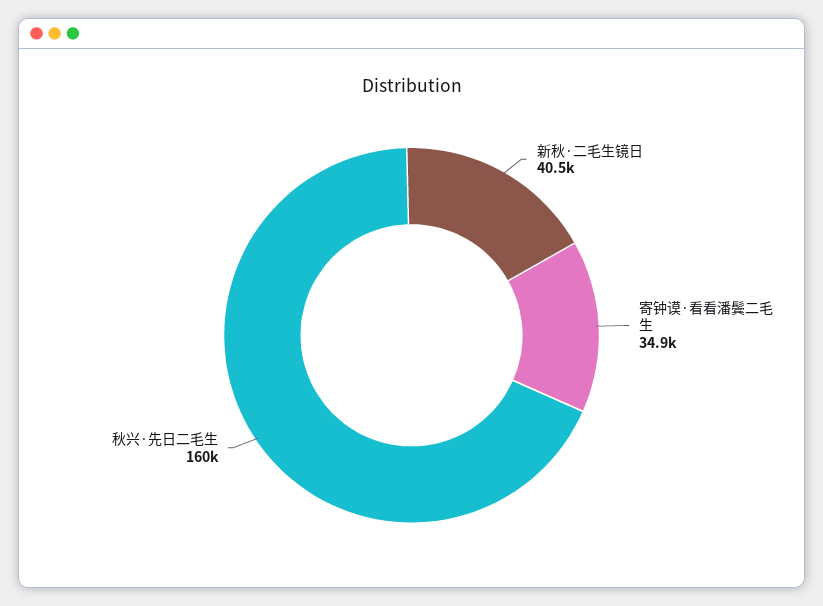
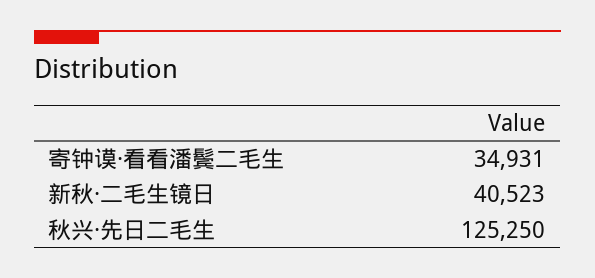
秋兴·先日二毛生: 160000 -> 125250

